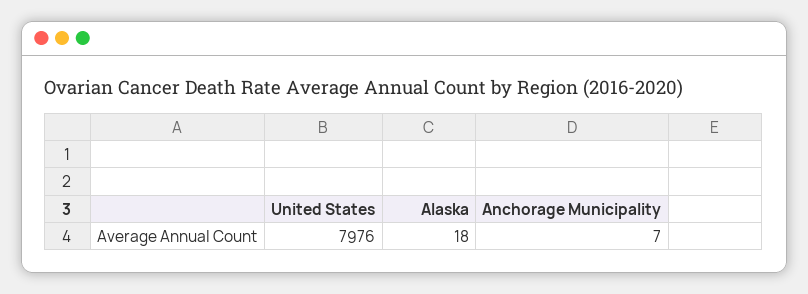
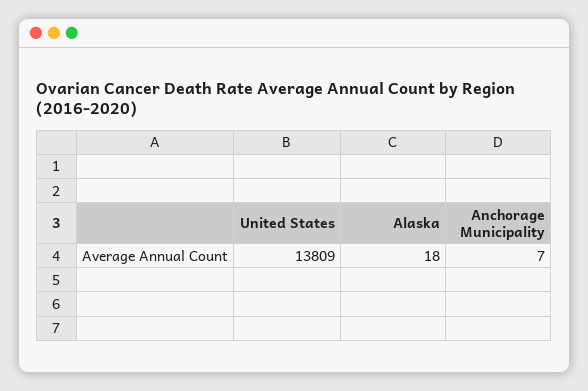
United States: 7976 -> 13809

